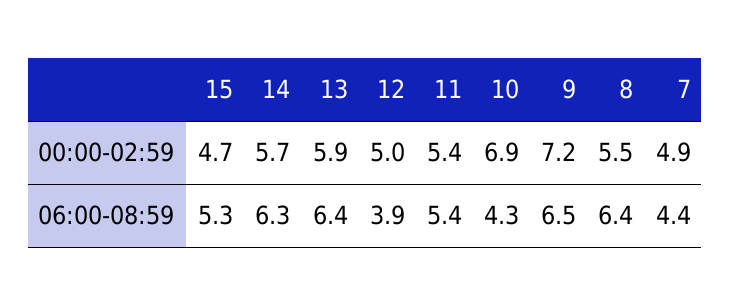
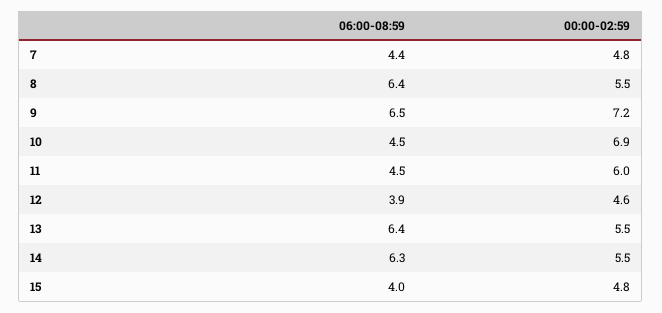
15, 00:00-02:59: 4.7 -> 4.8
14, 00:00-02:59: 5.7 -> 5.5
13, 00:00-02:59: 5.9 -> 5.5
12, 00:00-02:59: 5 -> 4.6
11, 00:00-02:59: 5.4 -> 6
7, 00:00-02:59: 4.9 -> 4.8
15, 06:00-08:59: 5.3 -> 4
11, 06:00-08:59: 5.4 -> 4.5
10, 06:00-08:59: 4.3 -> 4.5

